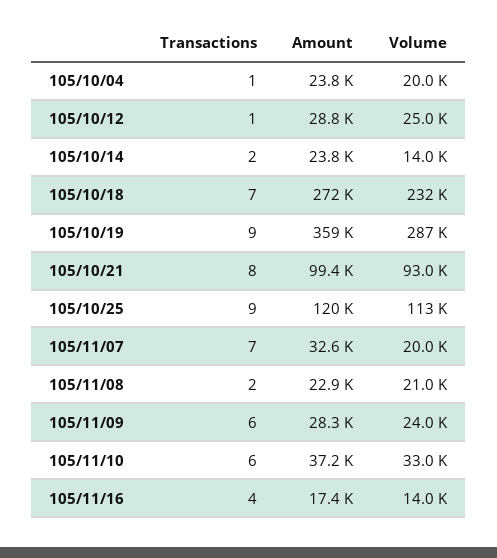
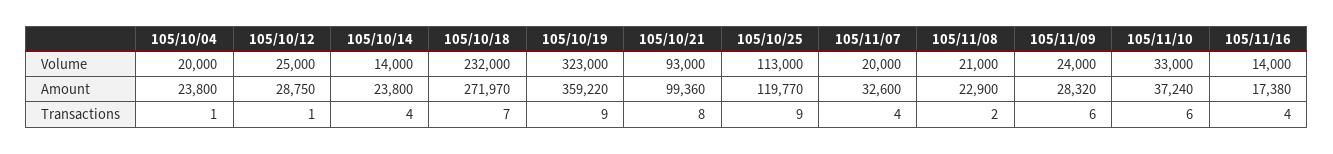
Transactions, 105/10/14: 2 -> 4
Volume, 105/10/19: 287000 -> 323000
Transactions, 105/11/07: 7 -> 4

